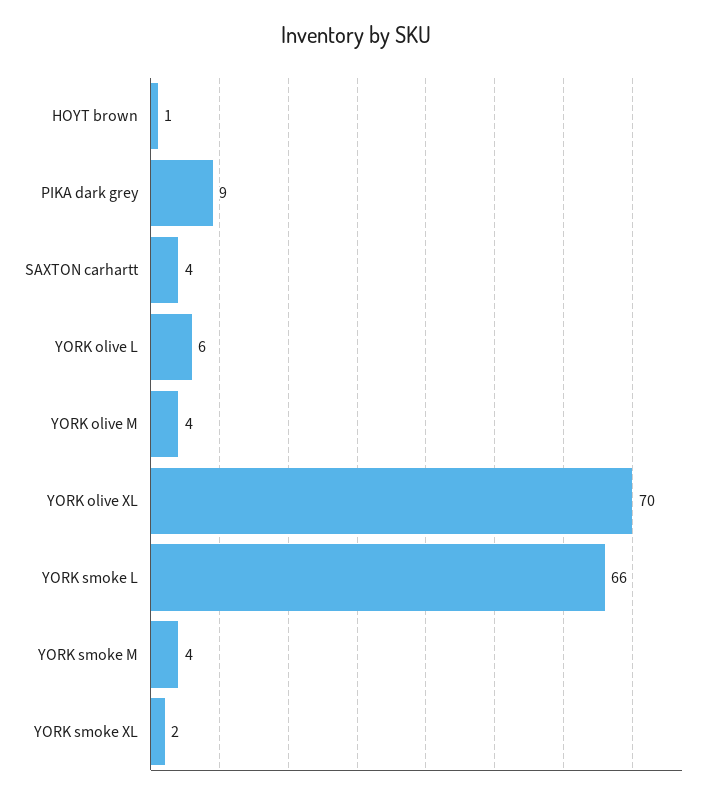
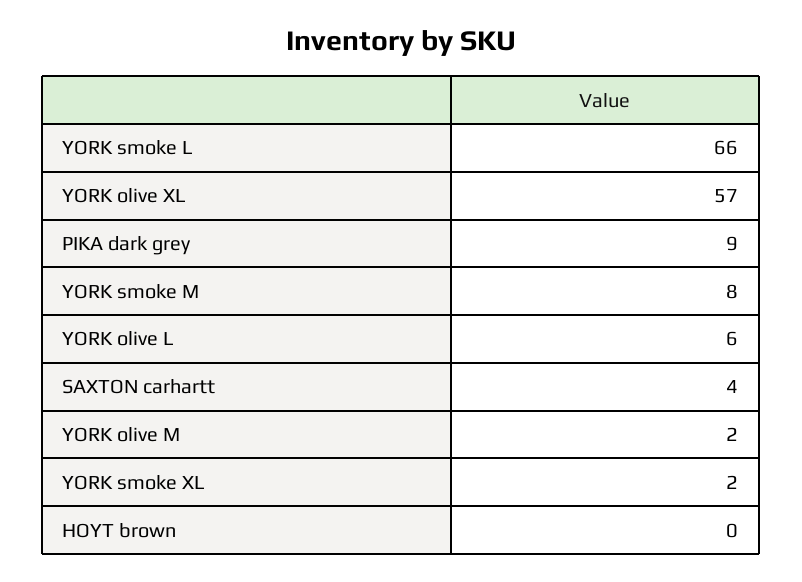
HOYT brown: 1 -> 0
YORK olive M: 4 -> 2
YORK olive XL: 70 -> 57
YORK smoke M: 4 -> 8

